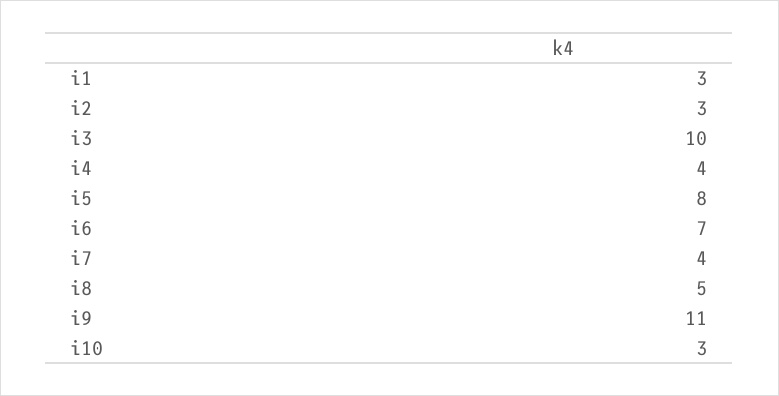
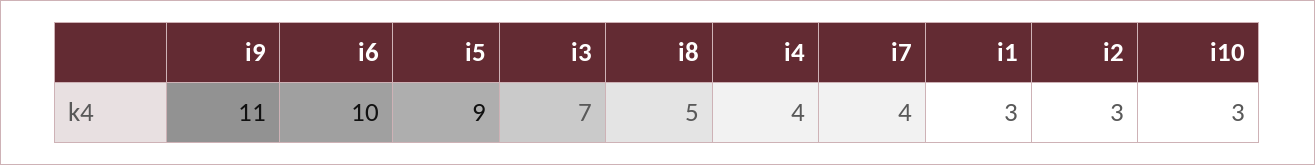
i3: 10 -> 7
i5: 8 -> 9
i6: 7 -> 10

